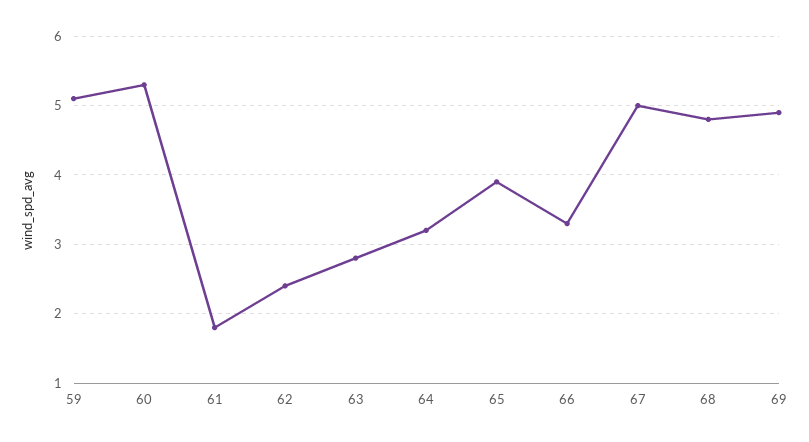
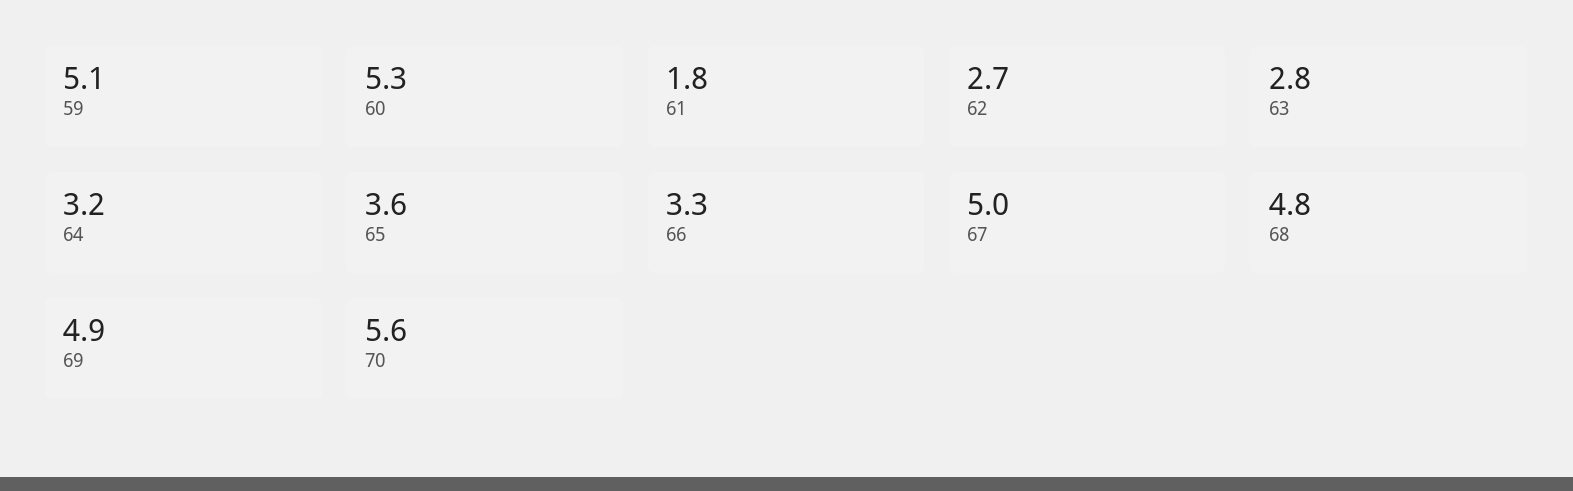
62: 2.4 -> 2.7
65: 3.9 -> 3.6
70: none -> 5.6

